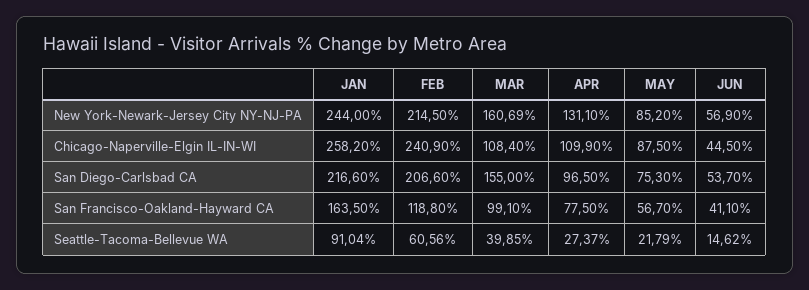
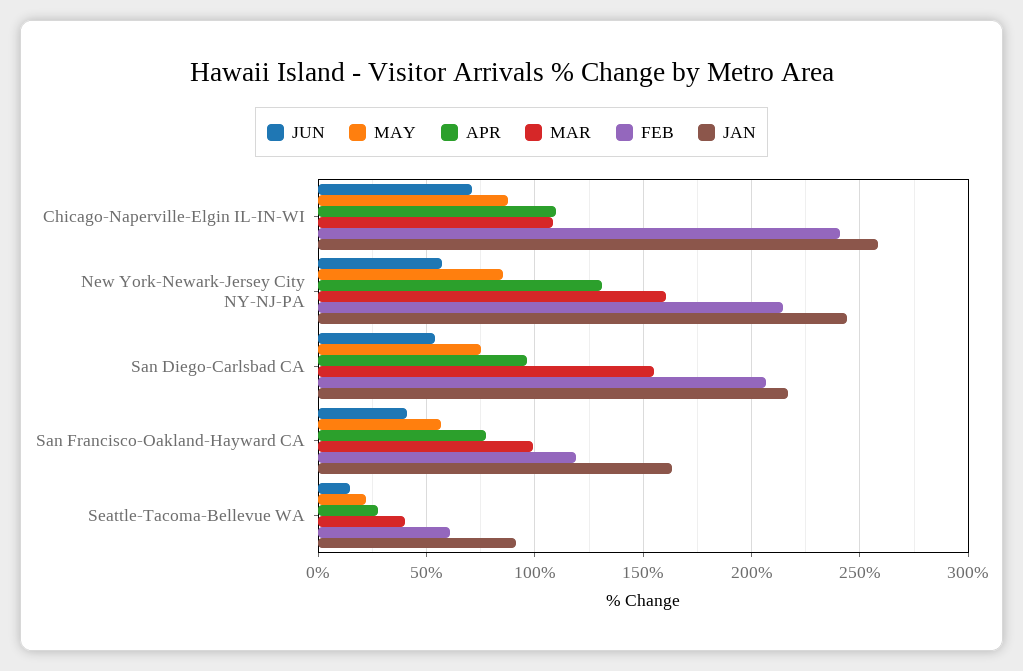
JUN, Chicago-Naperville-Elgin IL-IN-WI: 44.5 -> 70

